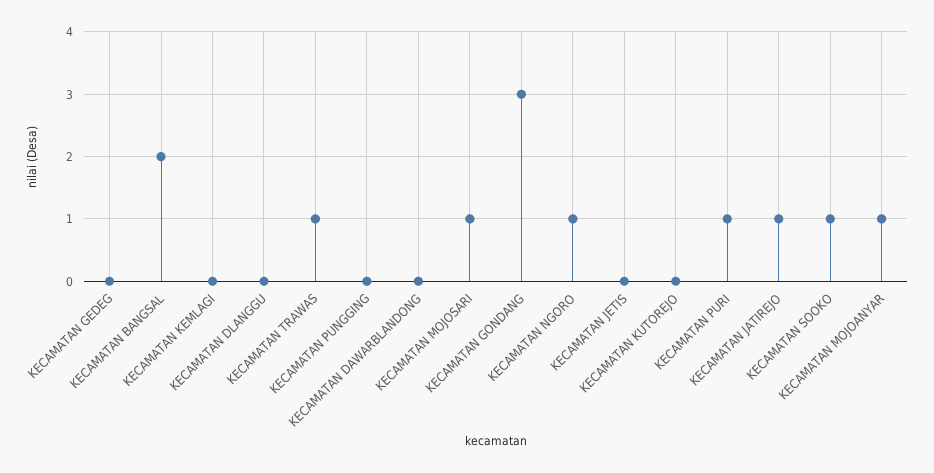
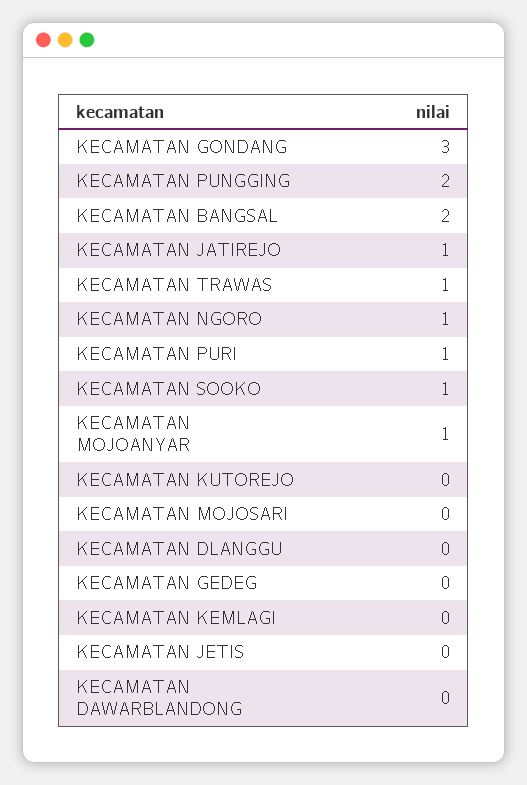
KECAMATAN PUNGGING: 0 -> 2
KECAMATAN MOJOSARI: 1 -> 0

